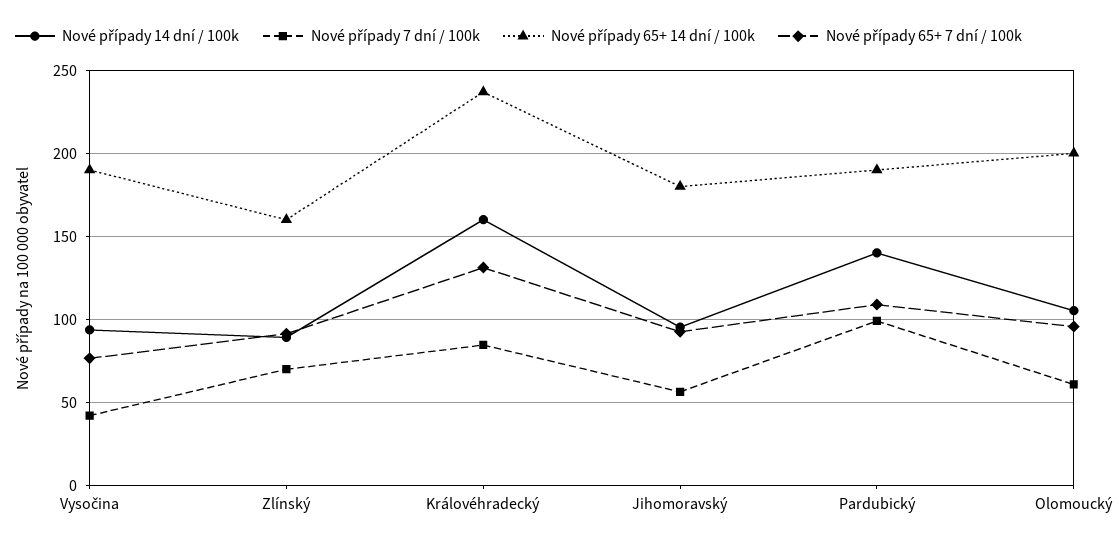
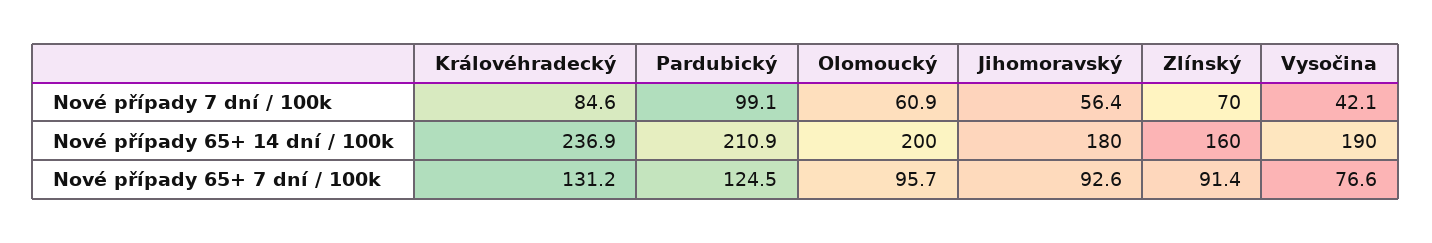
Nové případy 14 dní / 100k, Vysočina: 95 -> none
Nové případy 14 dní / 100k, Zlínský: 90 -> none
Nové případy 14 dní / 100k, Královéhradecký: 160 -> none
Nové případy 14 dní / 100k, Jihomoravský: 95 -> none
Nové případy 14 dní / 100k, Pardubický: 140 -> none
Nové případy 65+ 14 dní / 100k, Pardubický: 190 -> 210.9
Nové případy 65+ 7 dní / 100k, Pardubický: 110 -> 124.5
Nové případy 14 dní / 100k, Olomoucký: 105 -> none

